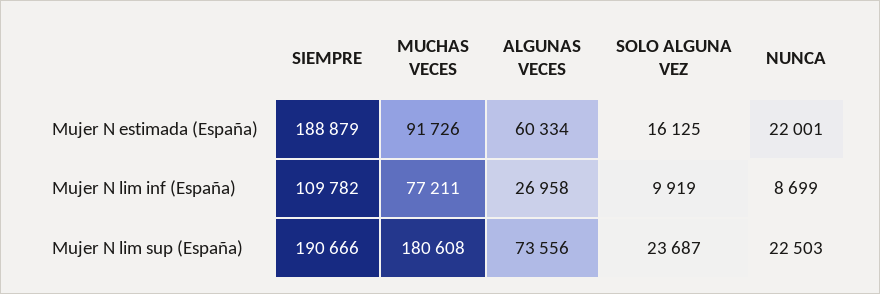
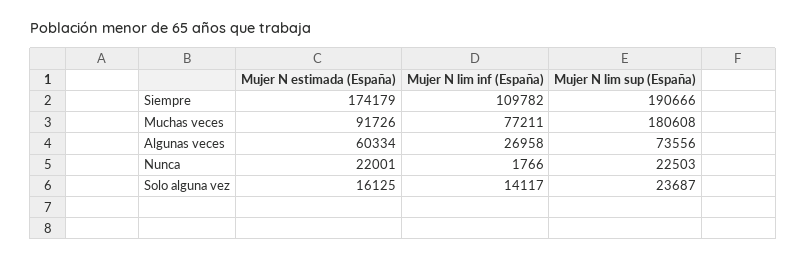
SIEMPRE, Mujer N estimada (España): 188879 -> 174179
SOLO ALGUNA VEZ, Mujer N lim inf (España): 9919 -> 14117
NUNCA, Mujer N lim inf (España): 8699 -> 1766

